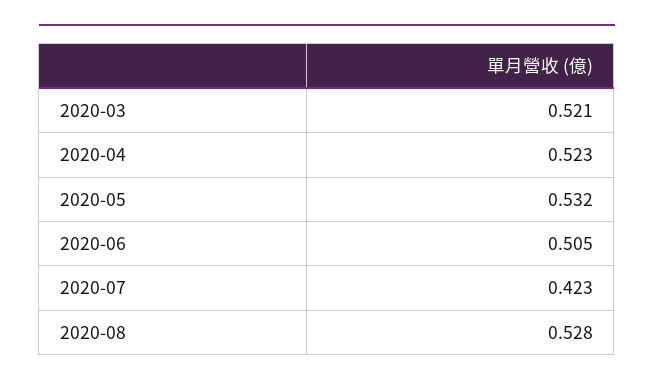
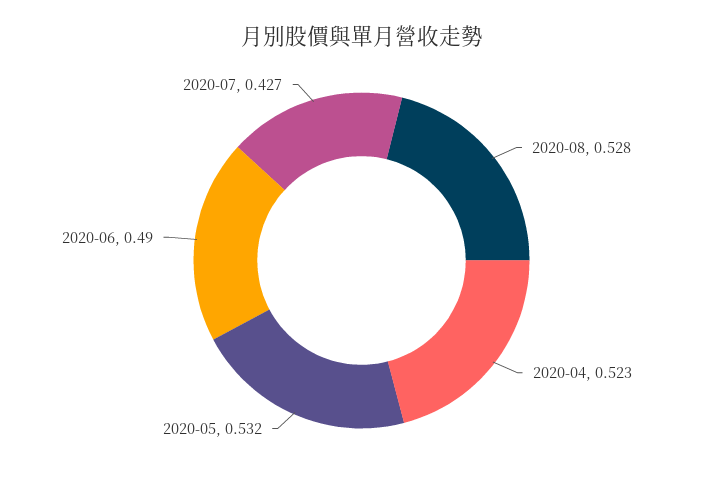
2020-03: 0.521 -> none
2020-06: 0.505 -> 0.49
2020-07: 0.423 -> 0.427

